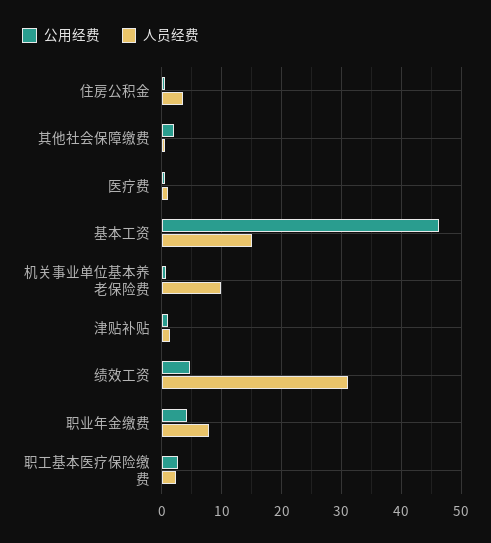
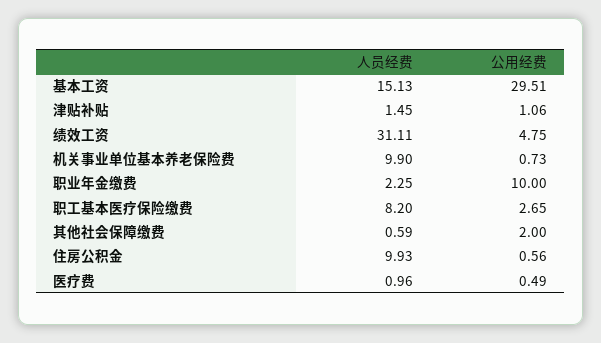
人员经费, 住房公积金: 4 -> 9.93
公用经费, 基本工资: 46 -> 29.51
公用经费, 职业年金缴费: 4 -> 10
人员经费, 职业年金缴费: 8 -> 2.25
人员经费, 职工基本医疗保险缴费: 2 -> 8.2

